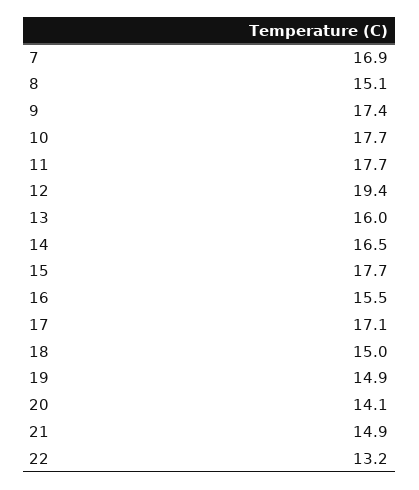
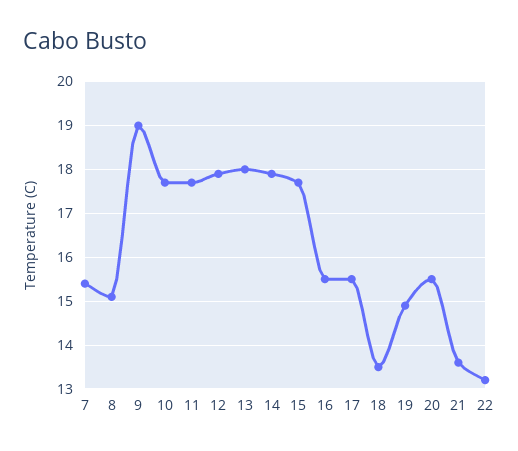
7: 16.9 -> 15.5
9: 17.4 -> 19
12: 19.4 -> 18
13: 16 -> 18
14: 16.5 -> 18
17: 17.1 -> 15.5
18: 15 -> 13.5
20: 14.1 -> 15.5
21: 14.9 -> 13.5

